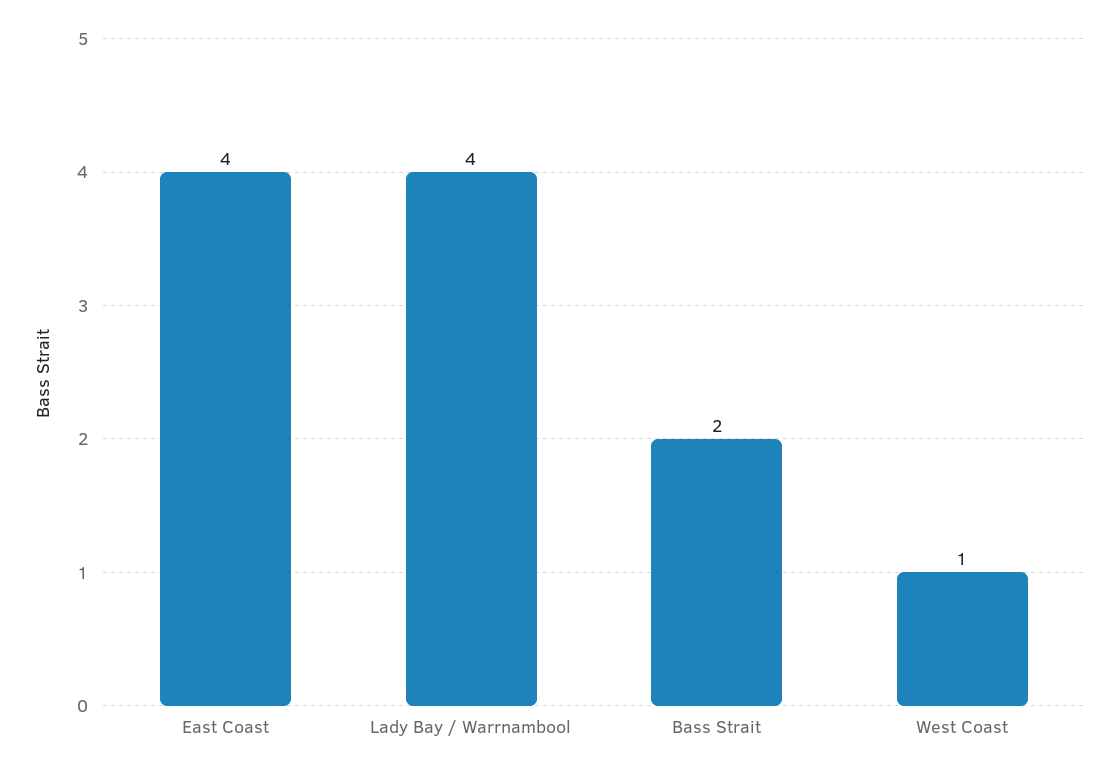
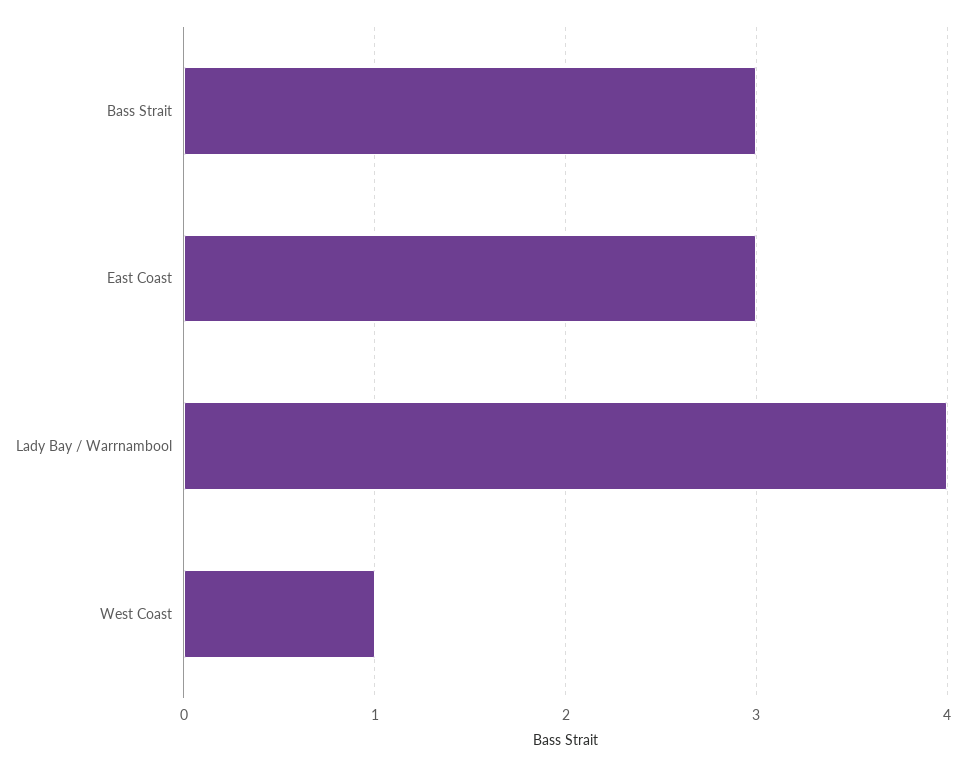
East Coast: 4 -> 3
Bass Strait: 2 -> 3

